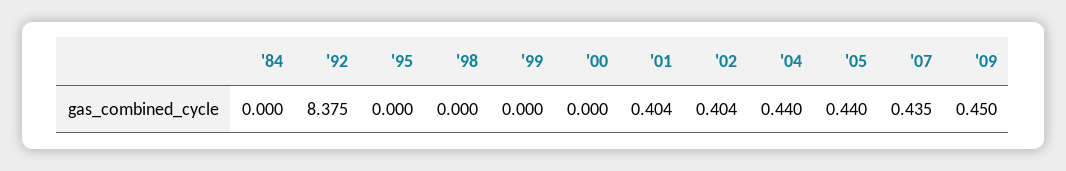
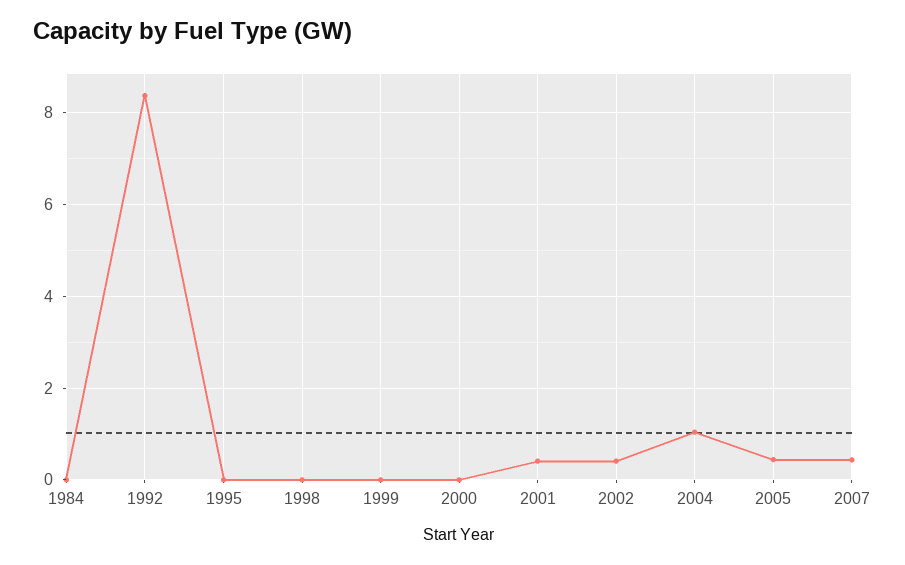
'04: 0.44 -> 1
'09: 0.45 -> none

